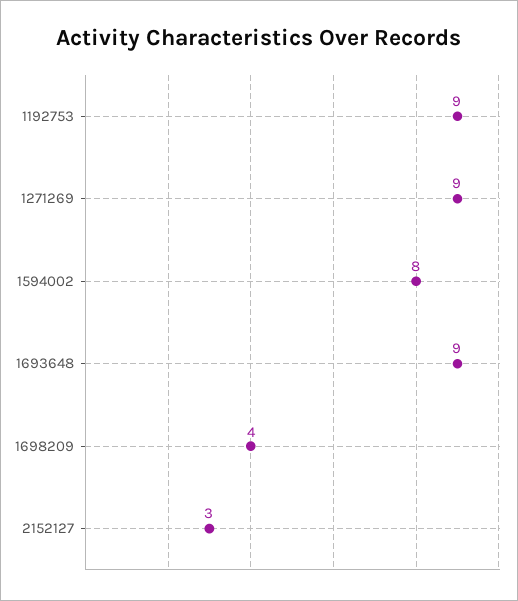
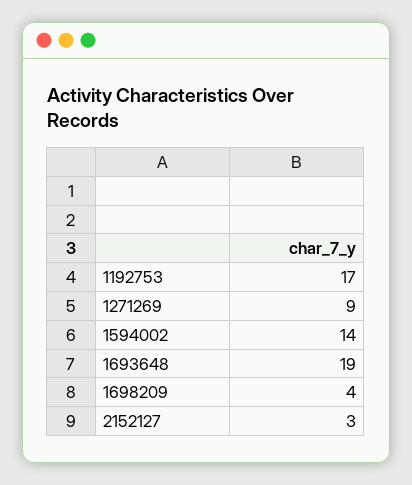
1192753: 9 -> 17
1594002: 8 -> 14
1693648: 9 -> 19

